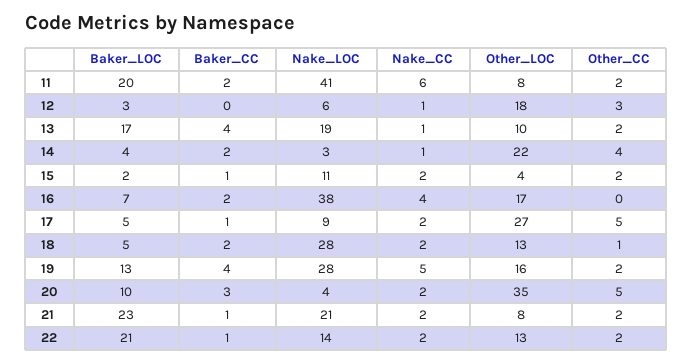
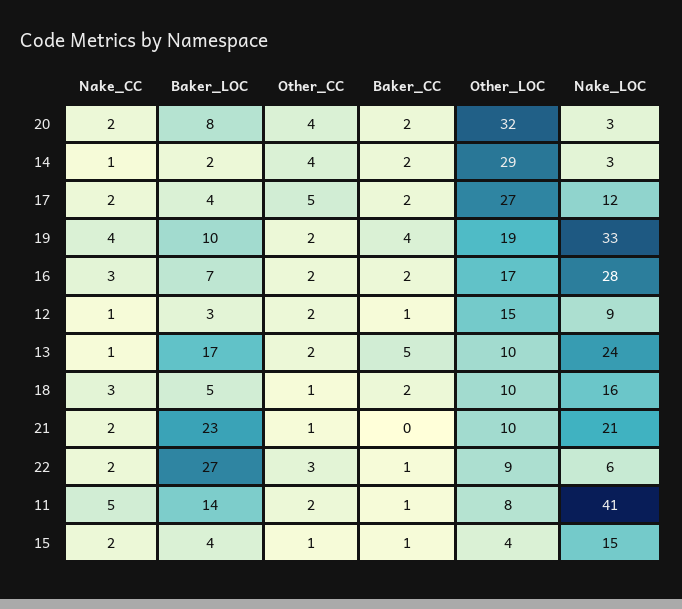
Baker_LOC, 11: 20 -> 14
Baker_CC, 11: 2 -> 1
Nake_CC, 11: 6 -> 5
Baker_CC, 12: 0 -> 1
Nake_LOC, 12: 6 -> 9
Other_LOC, 12: 18 -> 15
Other_CC, 12: 3 -> 2
Baker_CC, 13: 4 -> 5
Nake_LOC, 13: 19 -> 24
Baker_LOC, 14: 4 -> 2
Other_LOC, 14: 22 -> 29
Baker_LOC, 15: 2 -> 4
Nake_LOC, 15: 11 -> 15
Other_CC, 15: 2 -> 1
Nake_LOC, 16: 38 -> 28
Nake_CC, 16: 4 -> 3
Other_CC, 16: 0 -> 2
Baker_LOC, 17: 5 -> 4
Baker_CC, 17: 1 -> 2
Nake_LOC, 17: 9 -> 12
Nake_LOC, 18: 28 -> 16
Nake_CC, 18: 2 -> 3
Other_LOC, 18: 13 -> 10
Baker_LOC, 19: 13 -> 10
Nake_LOC, 19: 28 -> 33
Nake_CC, 19: 5 -> 4
Other_LOC, 19: 16 -> 19
Baker_LOC, 20: 10 -> 8
Baker_CC, 20: 3 -> 2
Nake_LOC, 20: 4 -> 3
Other_LOC, 20: 35 -> 32
Other_CC, 20: 5 -> 4
Baker_CC, 21: 1 -> 0
Other_LOC, 21: 8 -> 10
Other_CC, 21: 2 -> 1
Baker_LOC, 22: 21 -> 27
Nake_LOC, 22: 14 -> 6
Other_LOC, 22: 13 -> 9
Other_CC, 22: 2 -> 3

